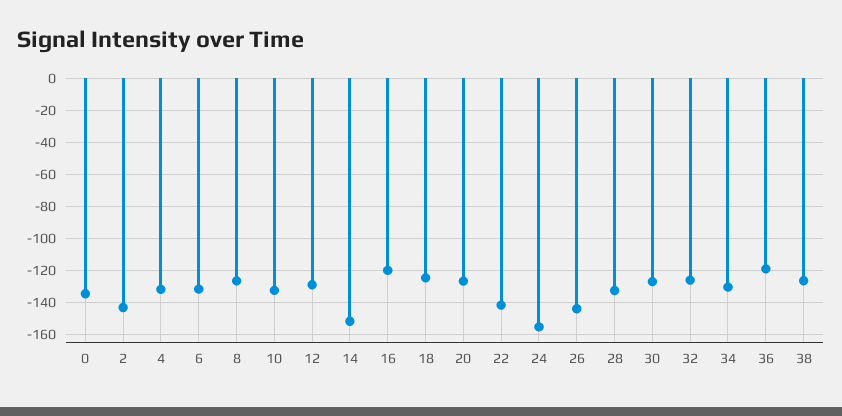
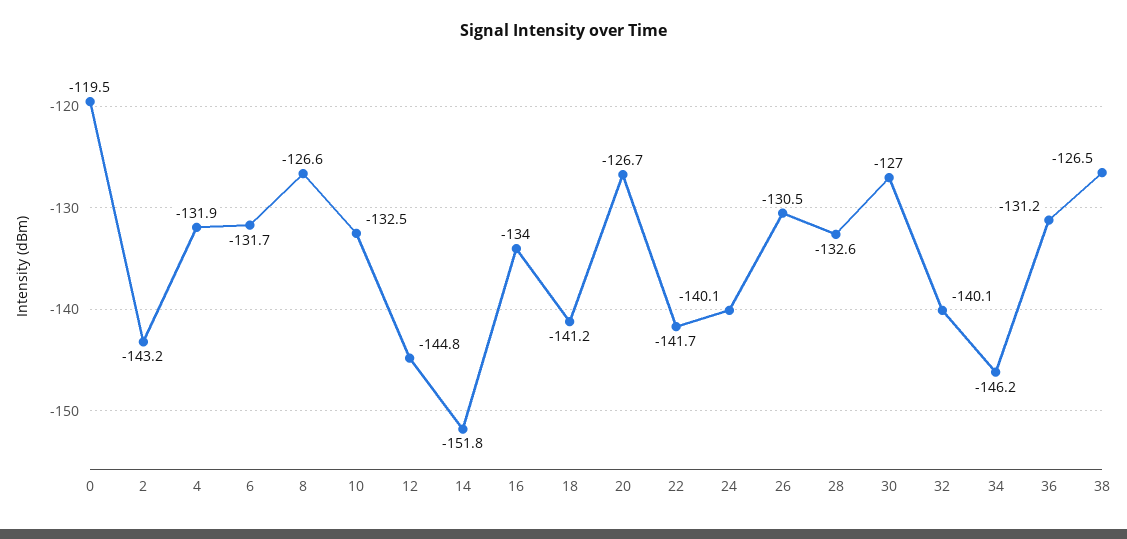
0: -135 -> -119.5
12: -130 -> -144.8
16: -120 -> -134
18: -125 -> -141.2
24: -155 -> -140.1
26: -145 -> -130.5
32: -125 -> -140.1
34: -130 -> -146.2
36: -120 -> -131.2

